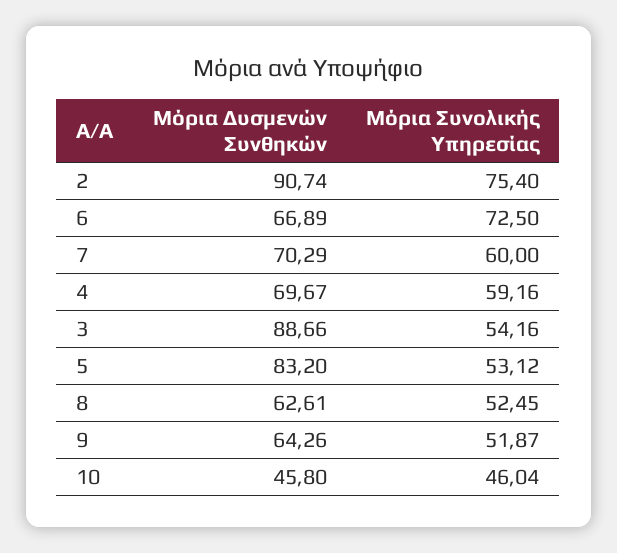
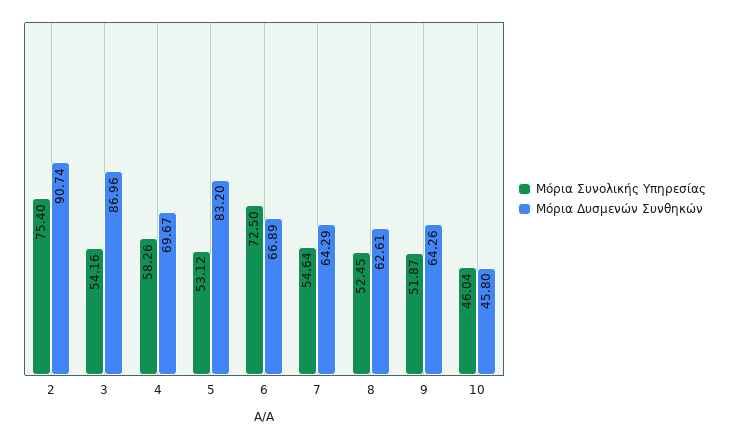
Μόρια Δυσμενών Συνθηκών, 7: 70.29 -> 64.29
Μόρια Συνολικής Υπηρεσίας, 7: 60 -> 54.64
Μόρια Συνολικής Υπηρεσίας, 4: 59.16 -> 58.26
Μόρια Δυσμενών Συνθηκών, 3: 88.66 -> 86.96

